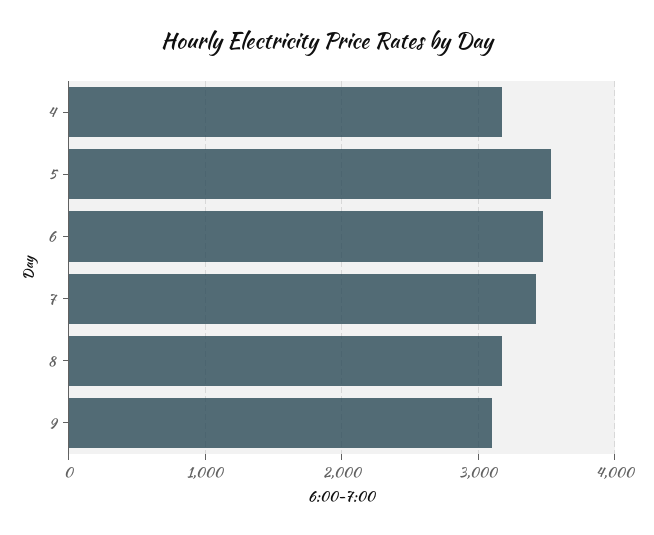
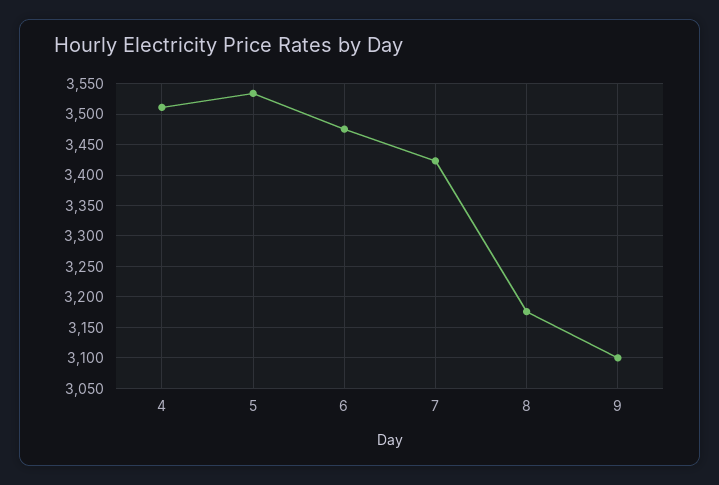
4: 3200 -> 3510

